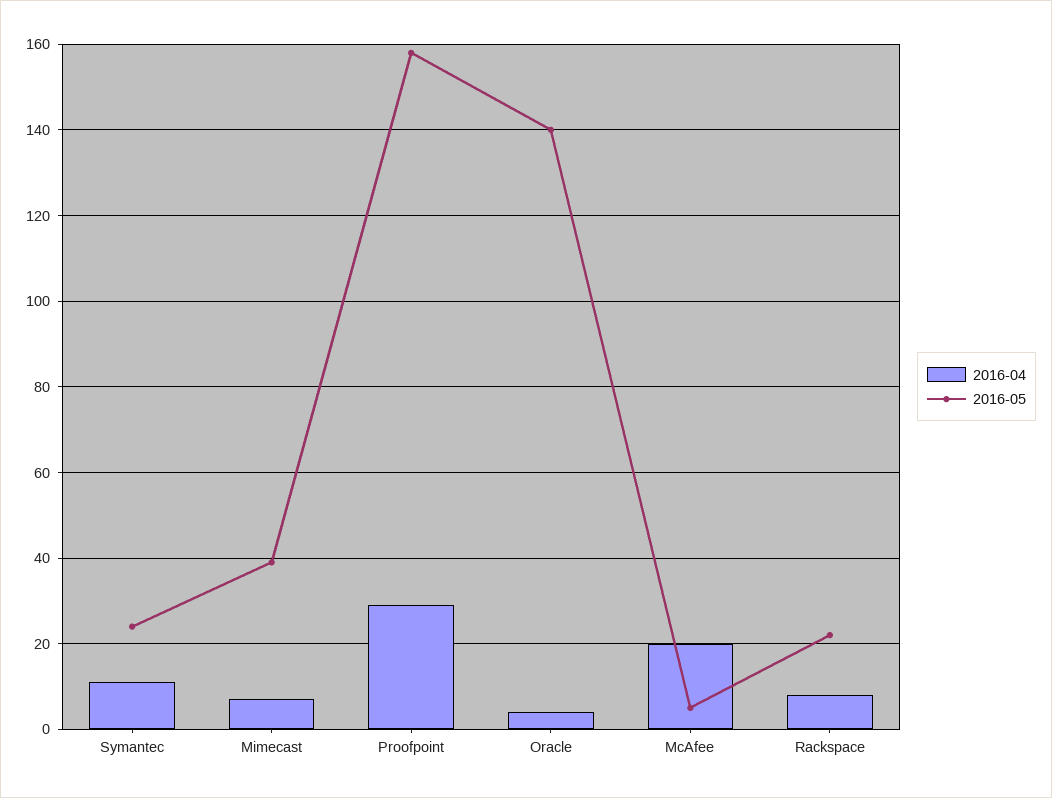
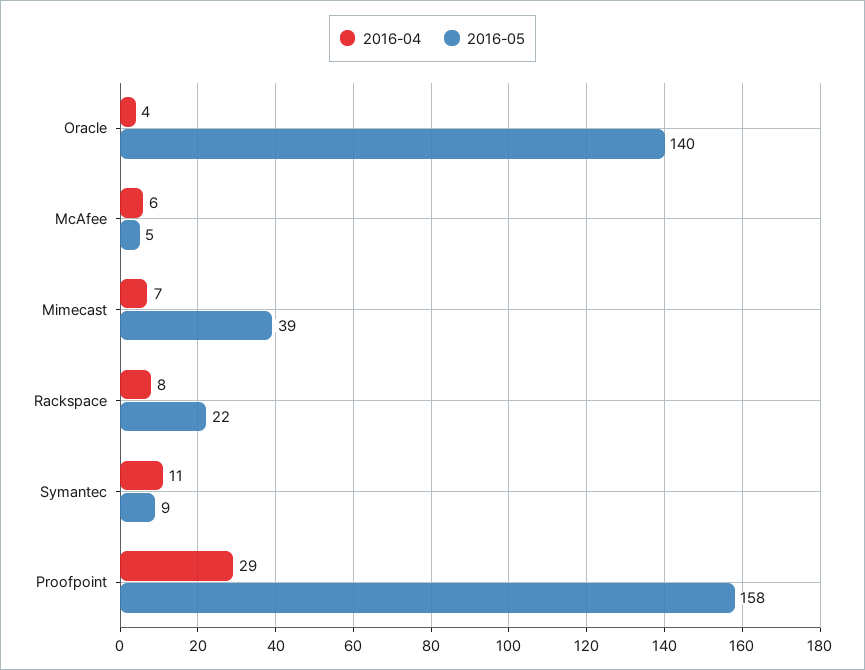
2016-05, Symantec: 25 -> 9
2016-04, McAfee: 20 -> 6

